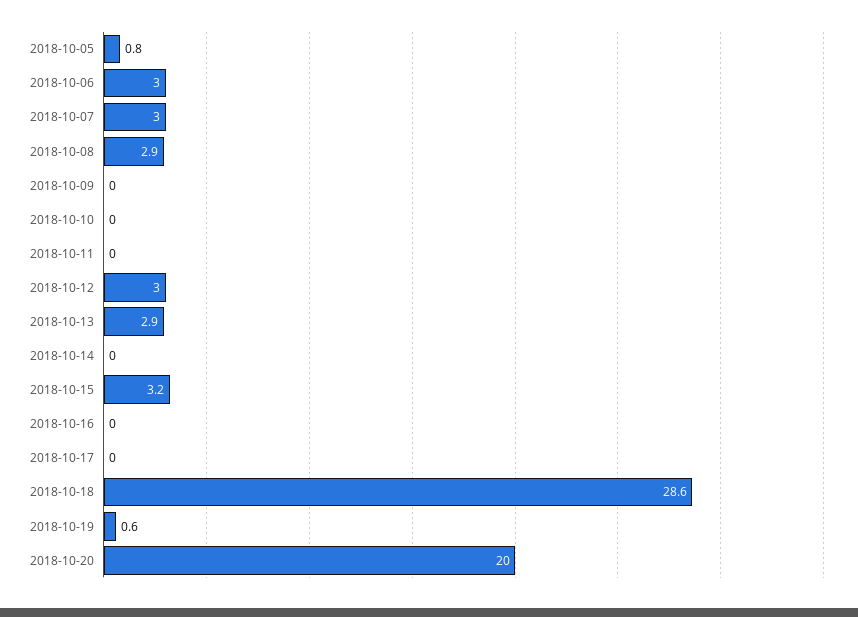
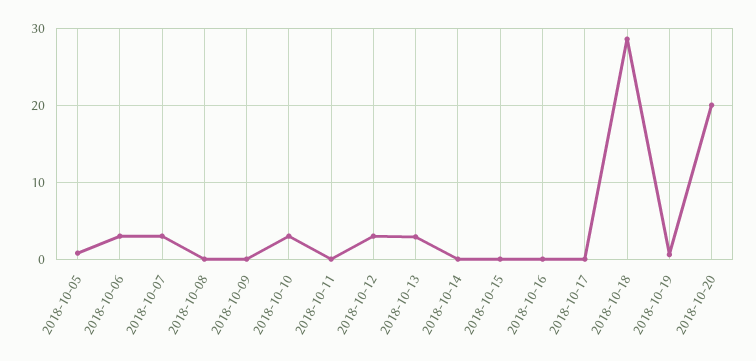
2018-10-08: 2.9 -> 0
2018-10-10: 0 -> 3
2018-10-15: 3.2 -> 0

